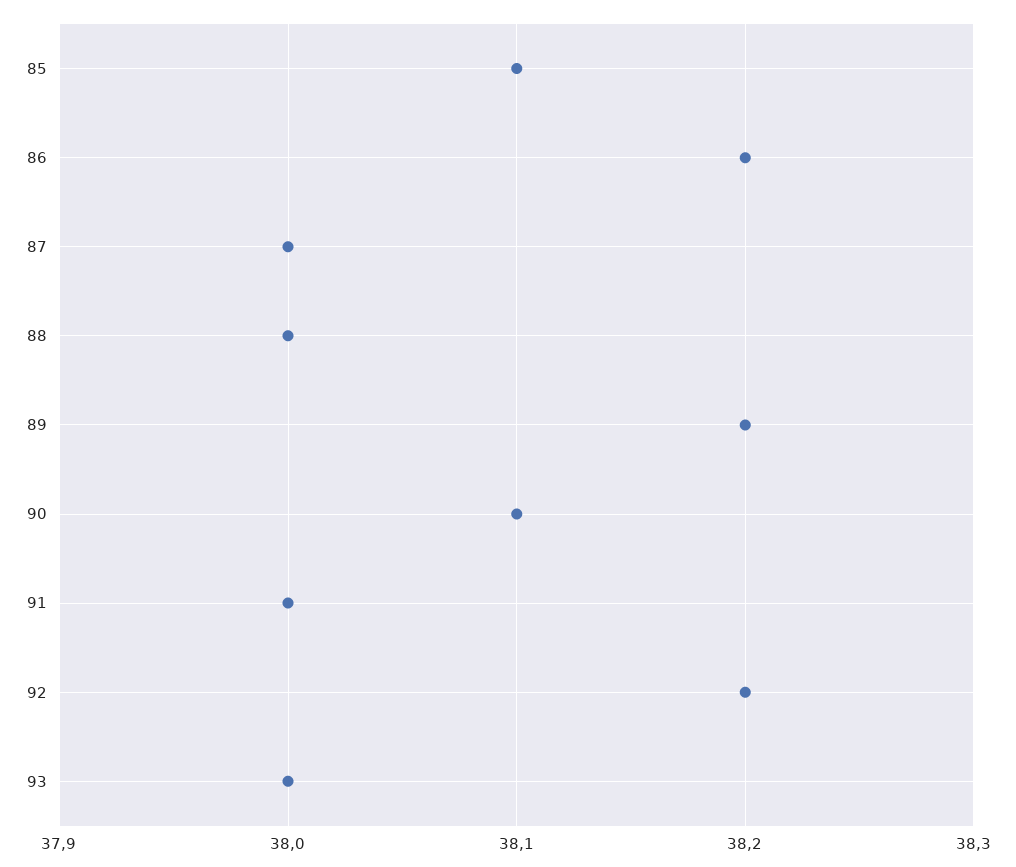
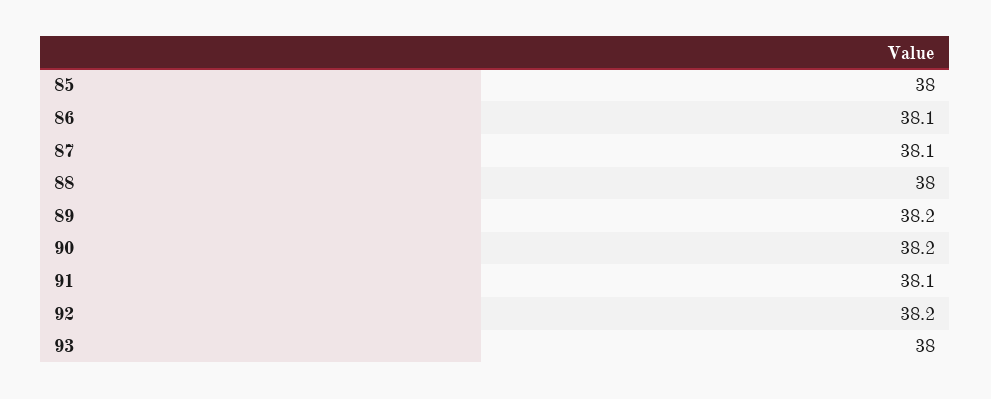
85: 38.1 -> 38
86: 38.2 -> 38.1
87: 38 -> 38.1
90: 38.1 -> 38.2
91: 38 -> 38.1

